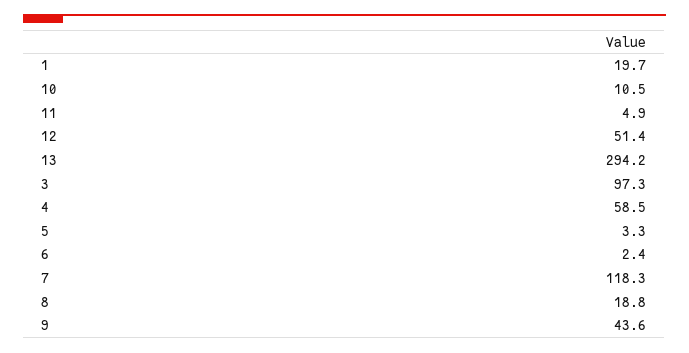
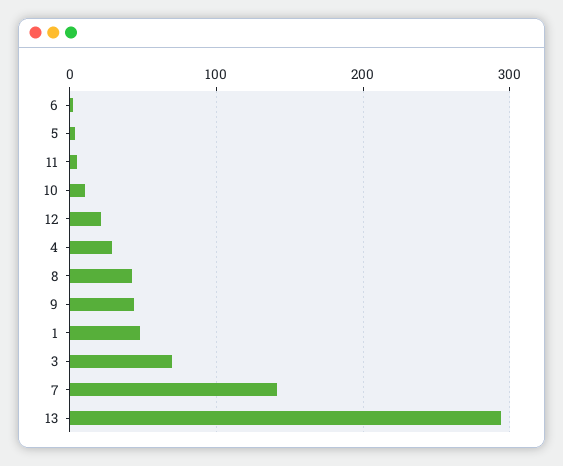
1: 19.7 -> 50
12: 51.4 -> 20
3: 97.3 -> 70
4: 58.5 -> 30
7: 118.3 -> 140
8: 18.8 -> 40

